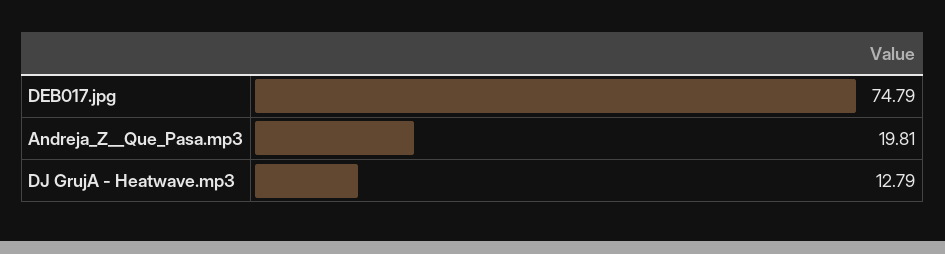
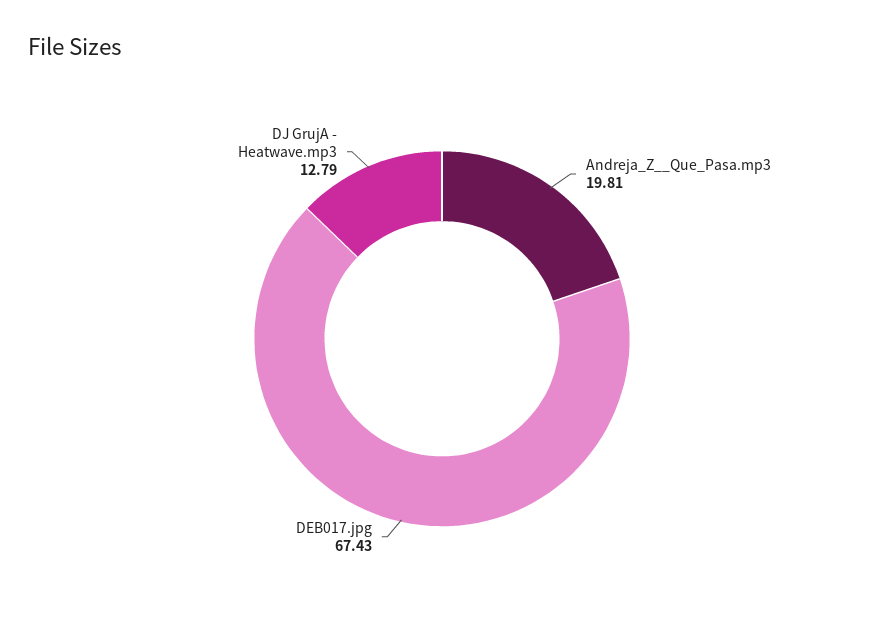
DEB017.jpg: 74.79 -> 67.43

